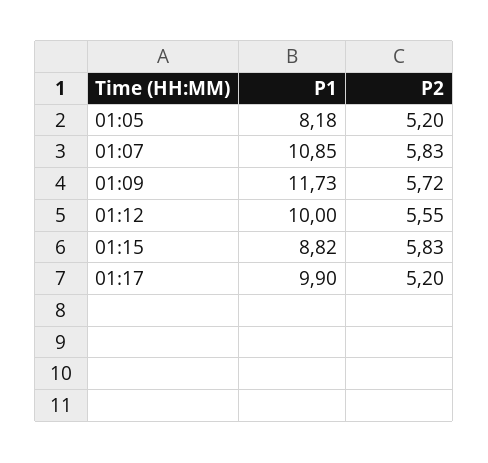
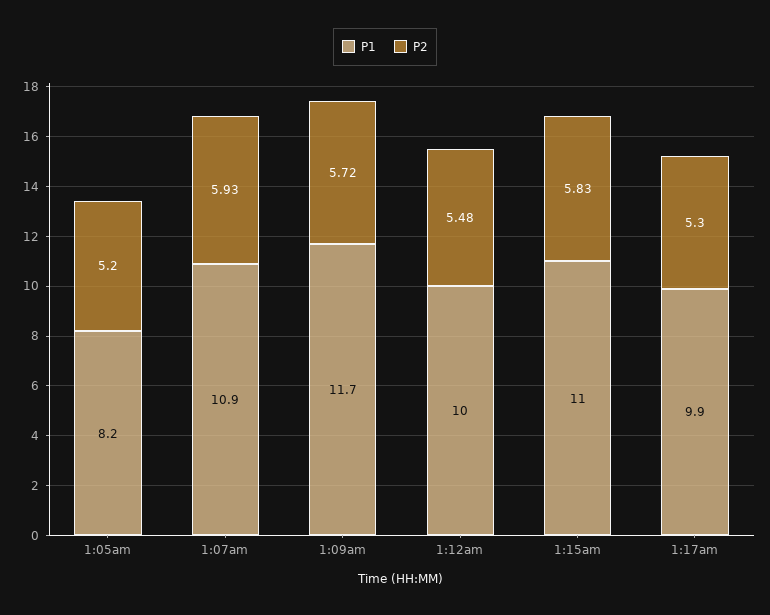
P2, 01:07: 5.83 -> 5.93
P2, 01:12: 5.55 -> 5.48
P1, 01:15: 8.82 -> 11
P2, 01:17: 5.2 -> 5.3

